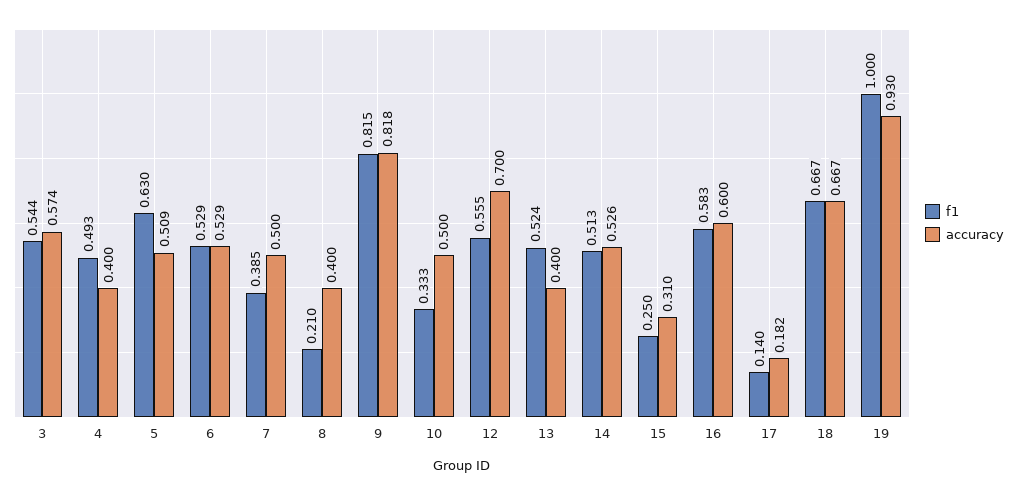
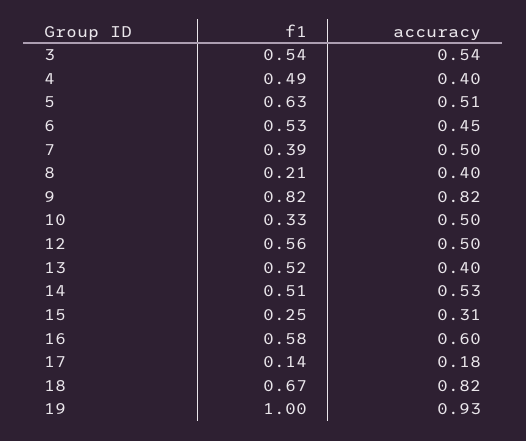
accuracy, 3: 0.574 -> 0.54
accuracy, 6: 0.529 -> 0.45
accuracy, 12: 0.7 -> 0.5
accuracy, 18: 0.667 -> 0.82

